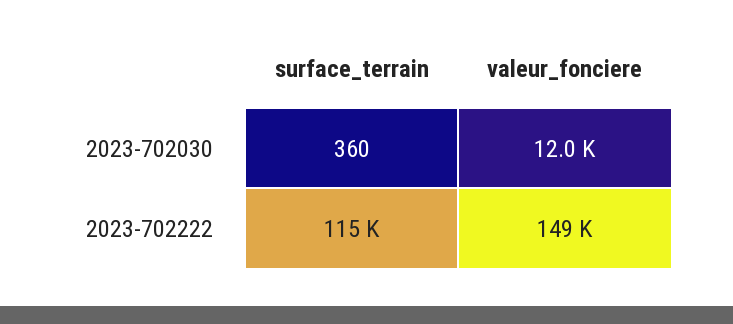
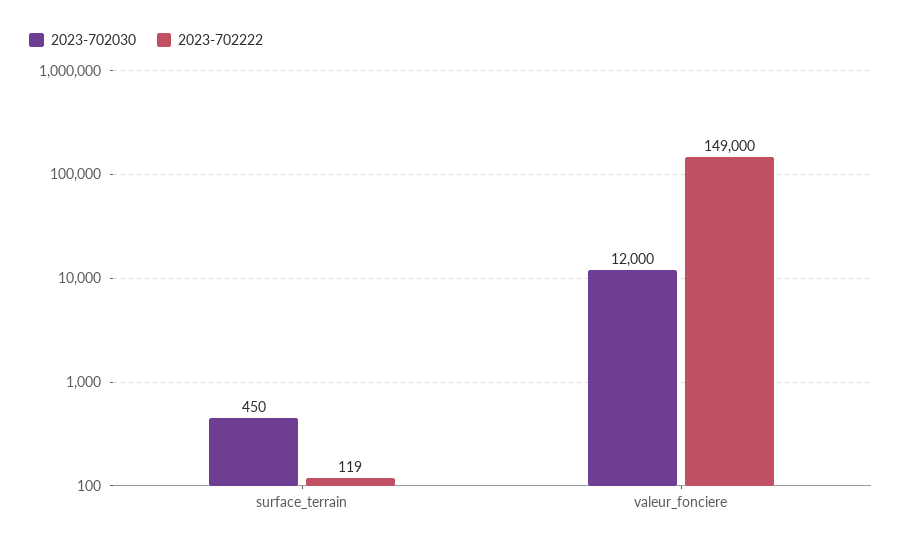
2023-702030, surface_terrain: 360 -> 450
2023-702222, surface_terrain: 115000 -> 119

